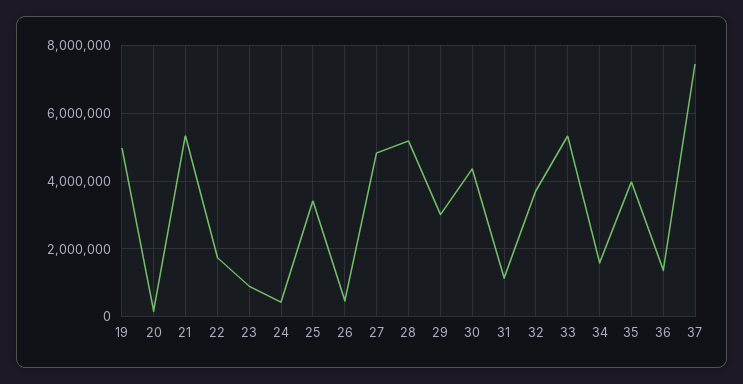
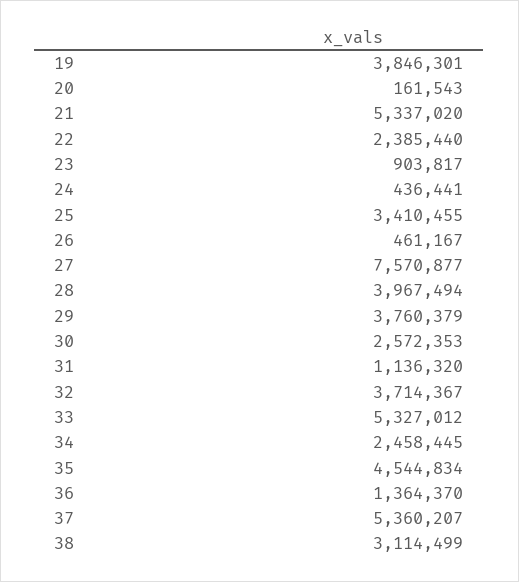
19: 5000000 -> 3846301
22: 1800000 -> 2385440
27: 4800000 -> 7570877
28: 5200000 -> 3967494
29: 3000000 -> 3760379
30: 4400000 -> 2572353
34: 1600000 -> 2458445
35: 4000000 -> 4544834
37: 7400000 -> 5360207
38: none -> 3114499

